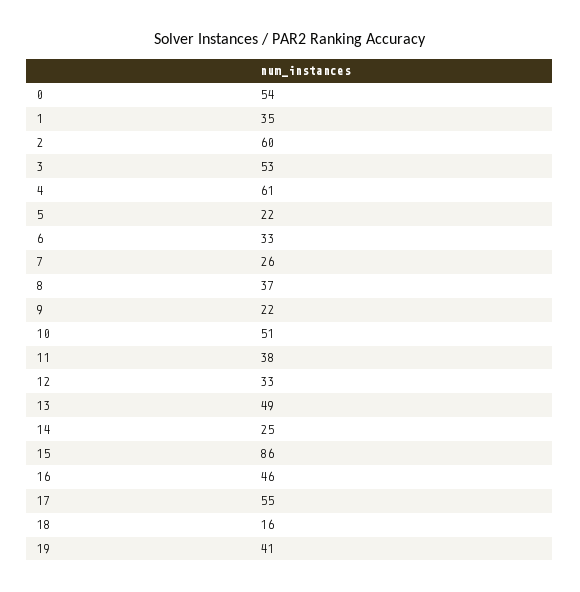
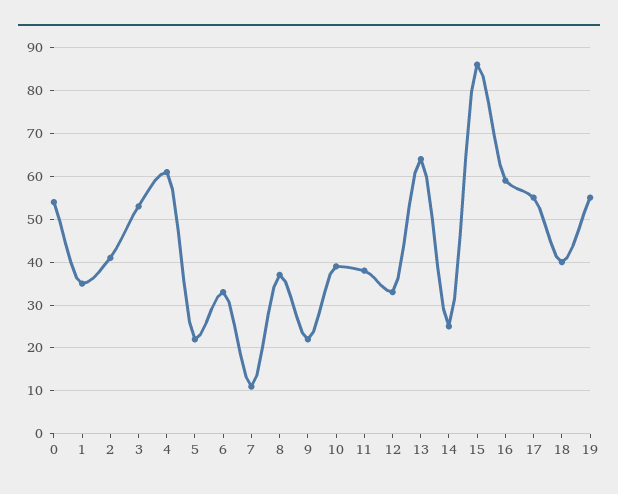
2: 60 -> 40
7: 26 -> 10
10: 51 -> 40
13: 49 -> 65
16: 46 -> 60
18: 16 -> 40
19: 41 -> 55

